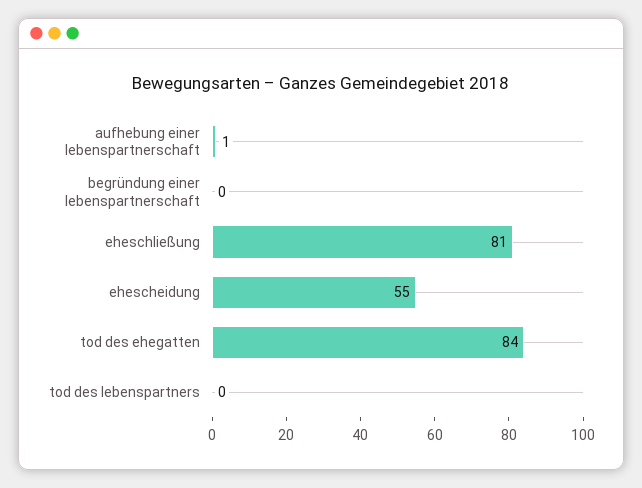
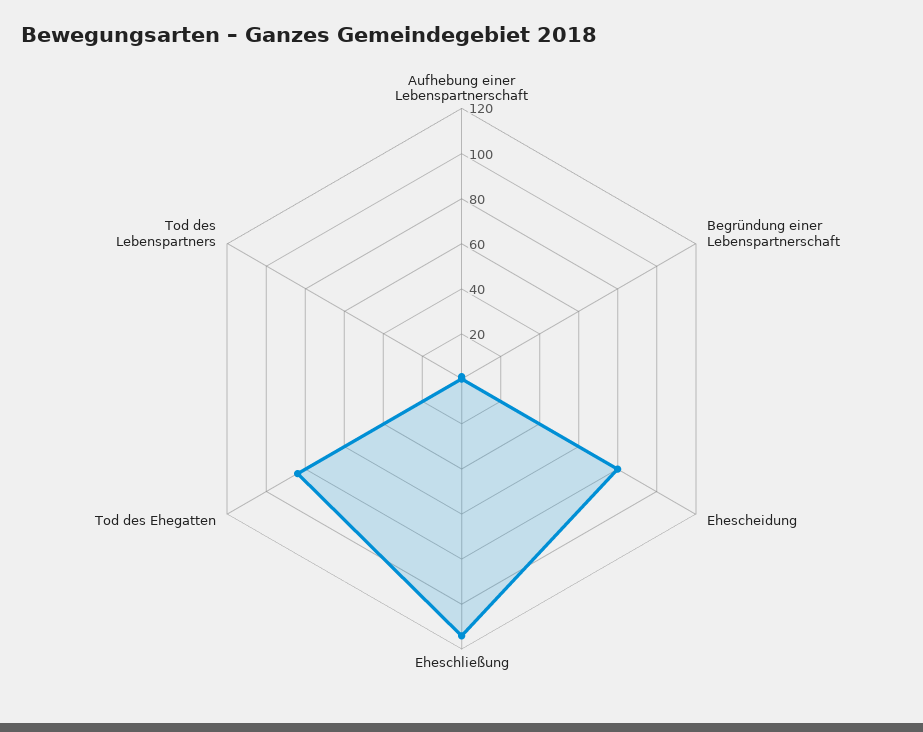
eheschließung: 81 -> 115
ehescheidung: 55 -> 80

